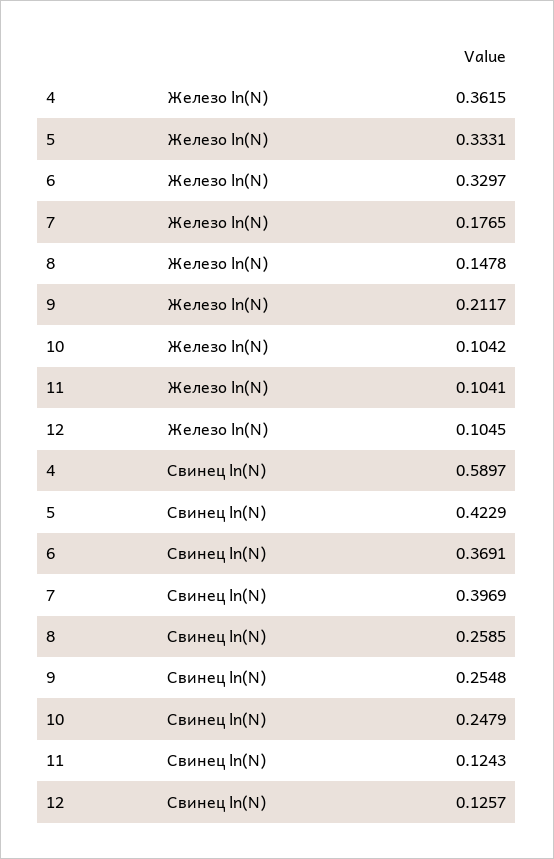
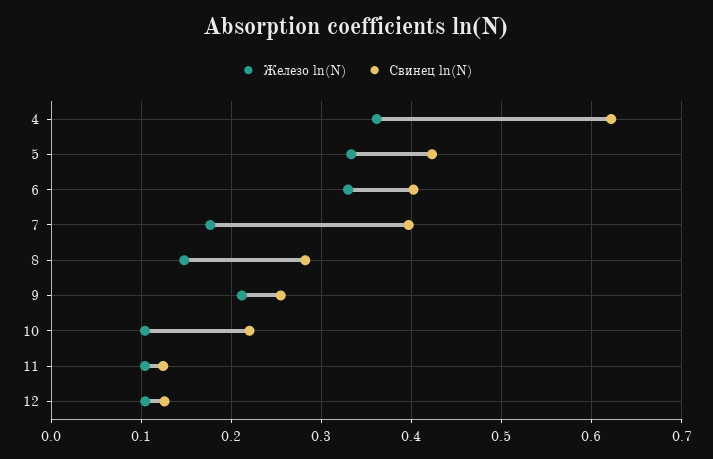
Свинец ln(N), 4: 0.5897 -> 0.62
Свинец ln(N), 6: 0.3691 -> 0.4
Свинец ln(N), 8: 0.2585 -> 0.28
Свинец ln(N), 10: 0.2479 -> 0.22

